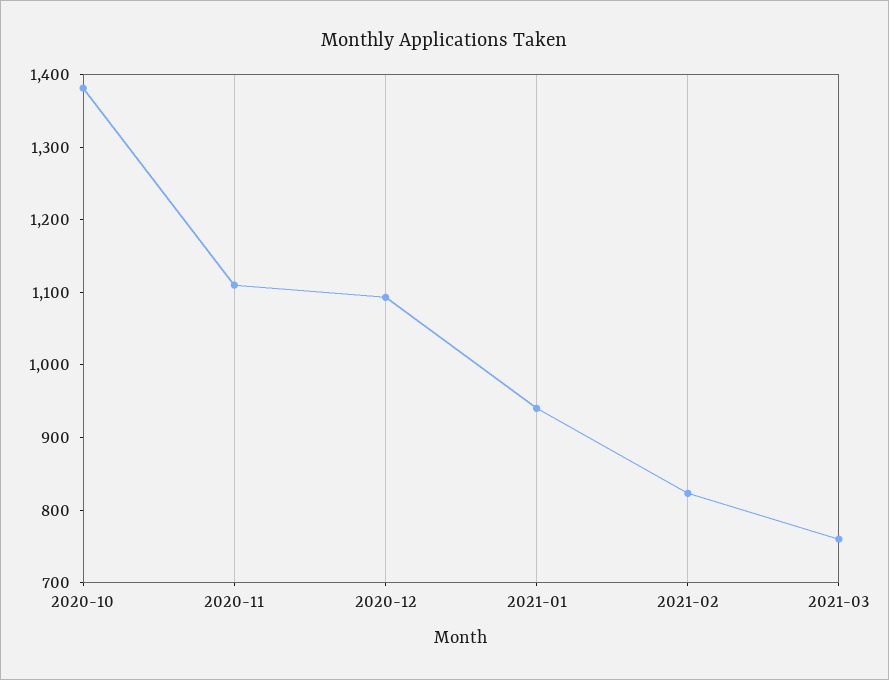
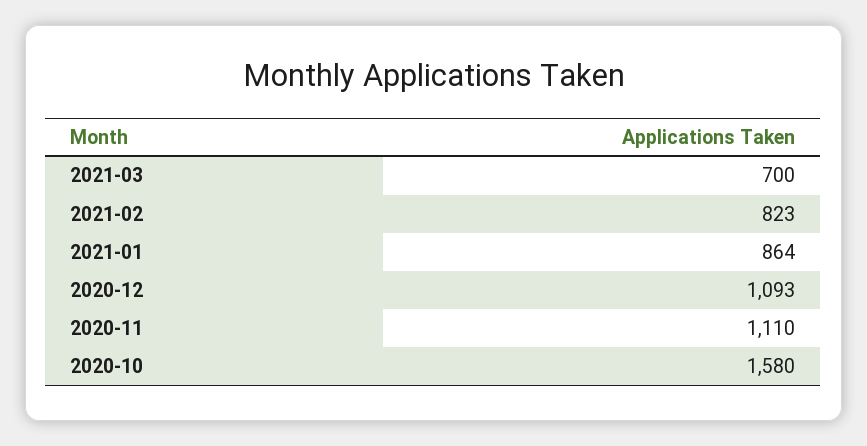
2020-10: 1380 -> 1580
2021-01: 940 -> 864
2021-03: 760 -> 700

